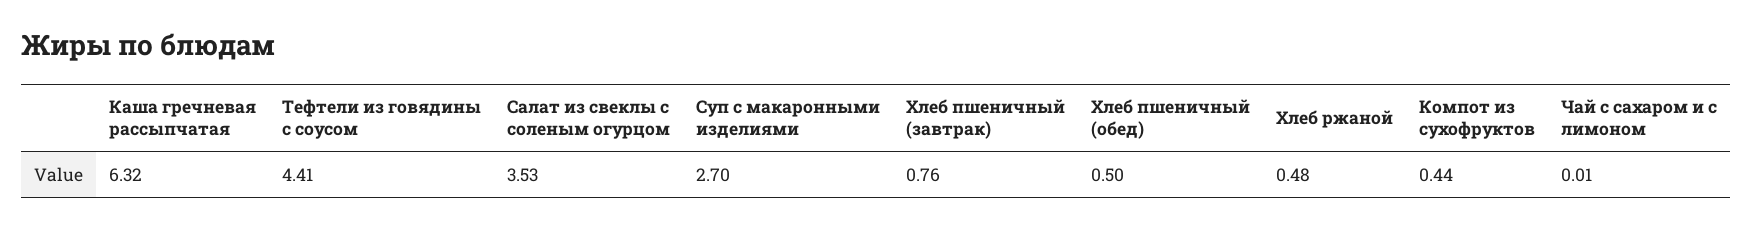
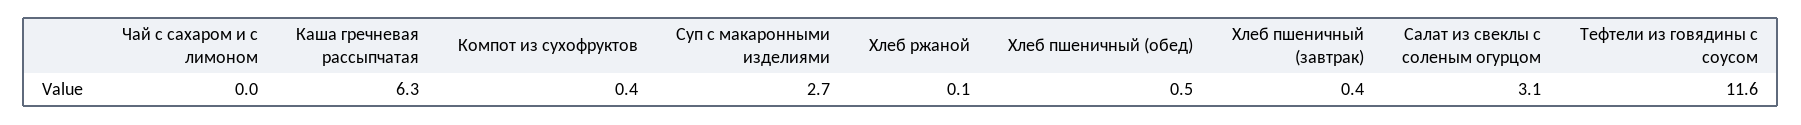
Тефтели из говядины с соусом: 4.41 -> 11.6
Салат из свеклы с соленым огурцом: 3.53 -> 3.1
Хлеб пшеничный (завтрак): 0.76 -> 0.4
Хлеб ржаной: 0.48 -> 0.1

